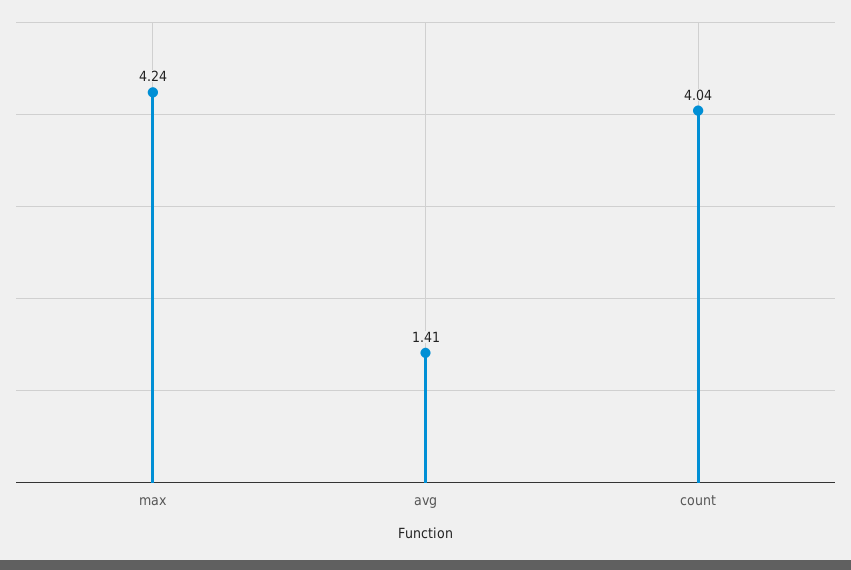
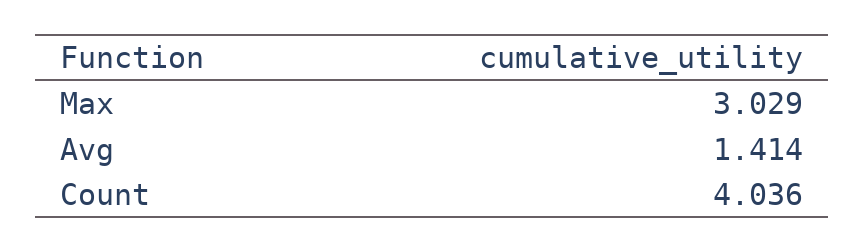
max: 4.24 -> 3.029

